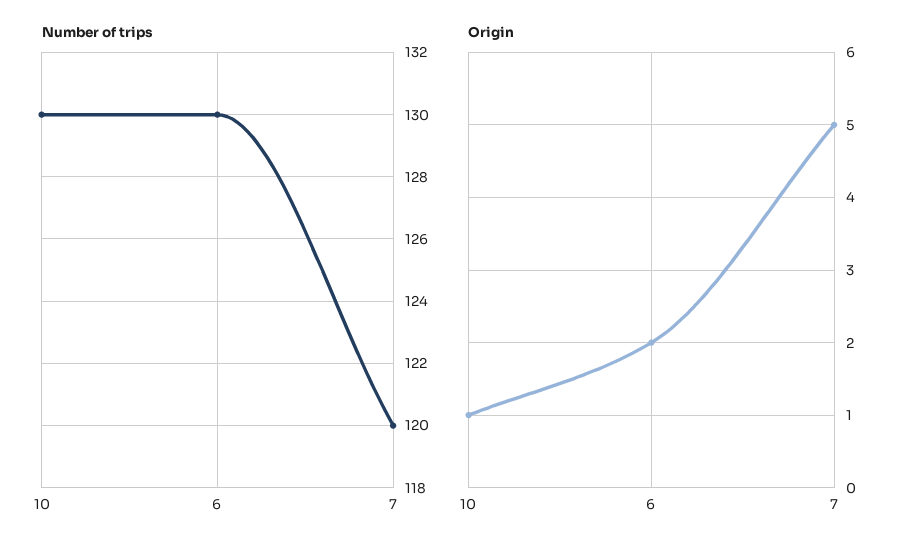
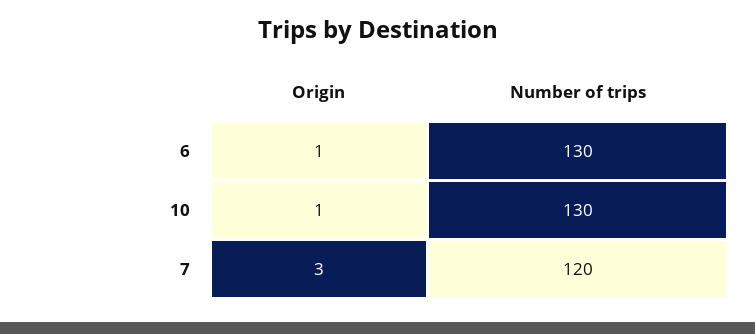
Origin, 6: 2 -> 1
Origin, 7: 5 -> 3

